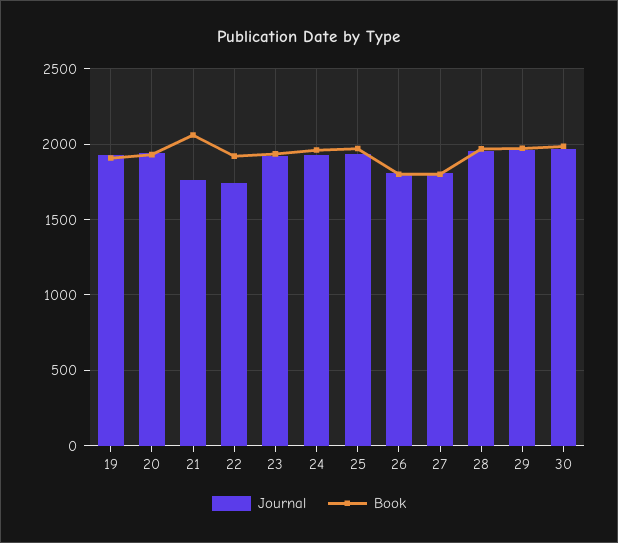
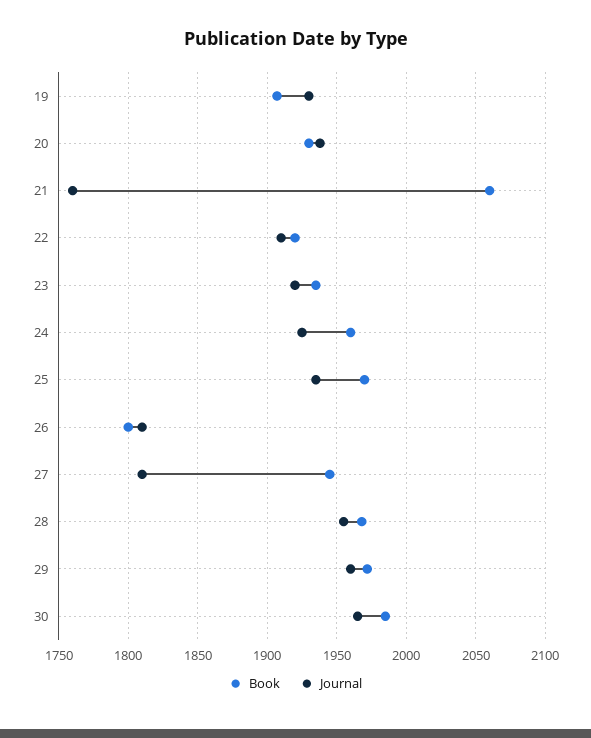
Journal, 22: 1750 -> 1910
Book, 27: 1800 -> 1945

